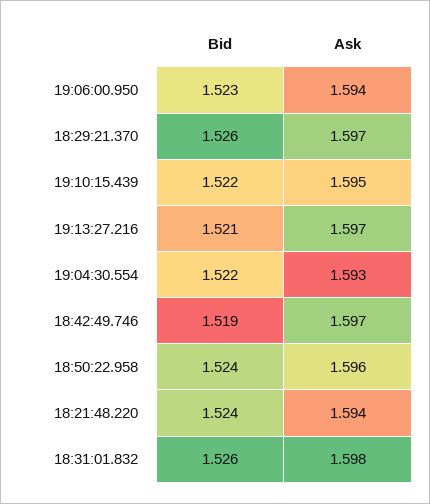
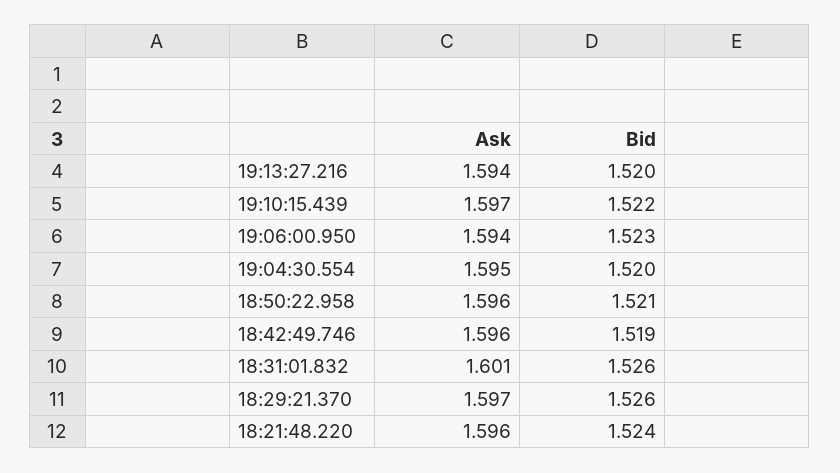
Ask, 19:10:15.439: 1.595 -> 1.597
Bid, 19:13:27.216: 1.521 -> 1.52
Ask, 19:13:27.216: 1.597 -> 1.594
Bid, 19:04:30.554: 1.522 -> 1.52
Ask, 19:04:30.554: 1.593 -> 1.595
Ask, 18:42:49.746: 1.597 -> 1.596
Bid, 18:50:22.958: 1.524 -> 1.521
Ask, 18:21:48.220: 1.594 -> 1.596
Ask, 18:31:01.832: 1.598 -> 1.601

